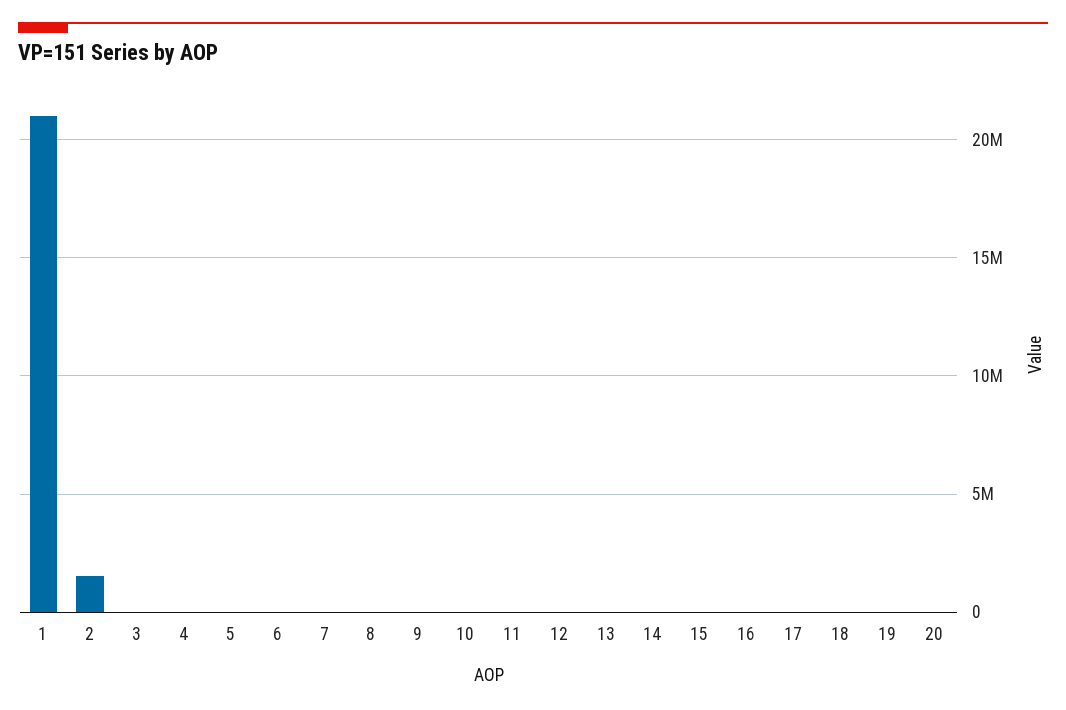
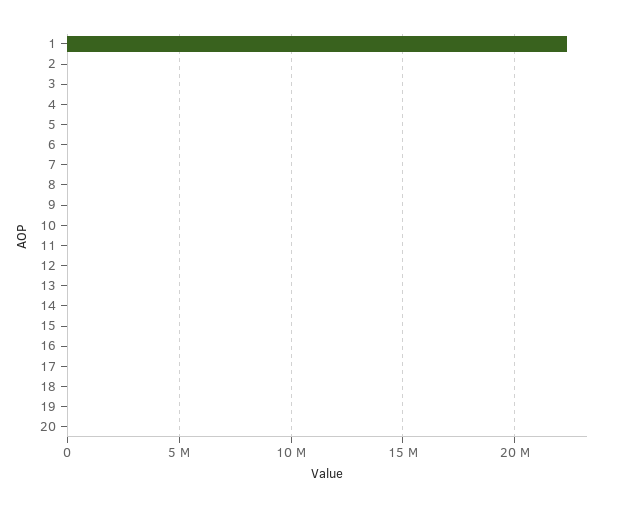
1: 21000000 -> 22500000
2: 1500000 -> 0

